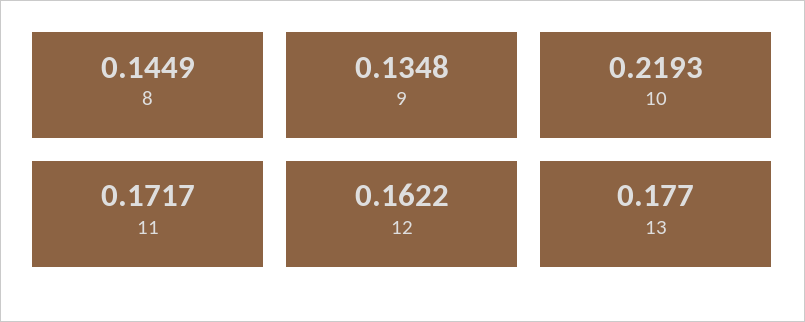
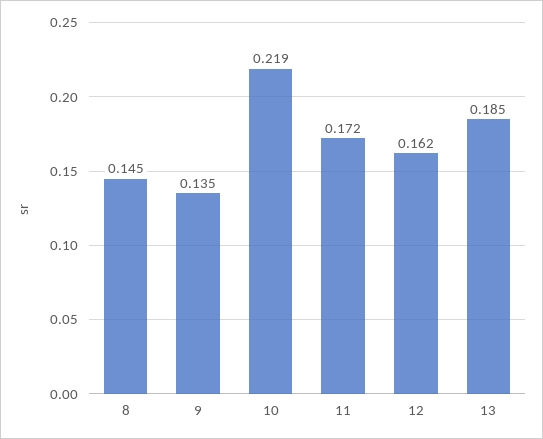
13: 0.177 -> 0.185

